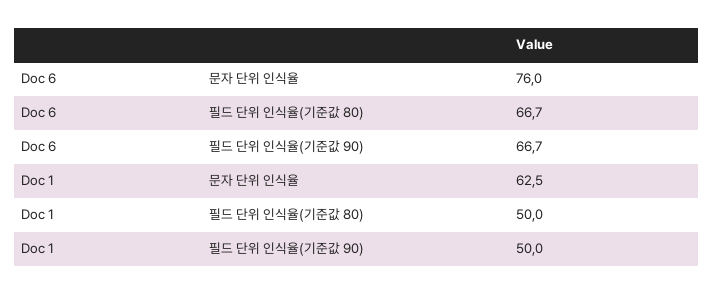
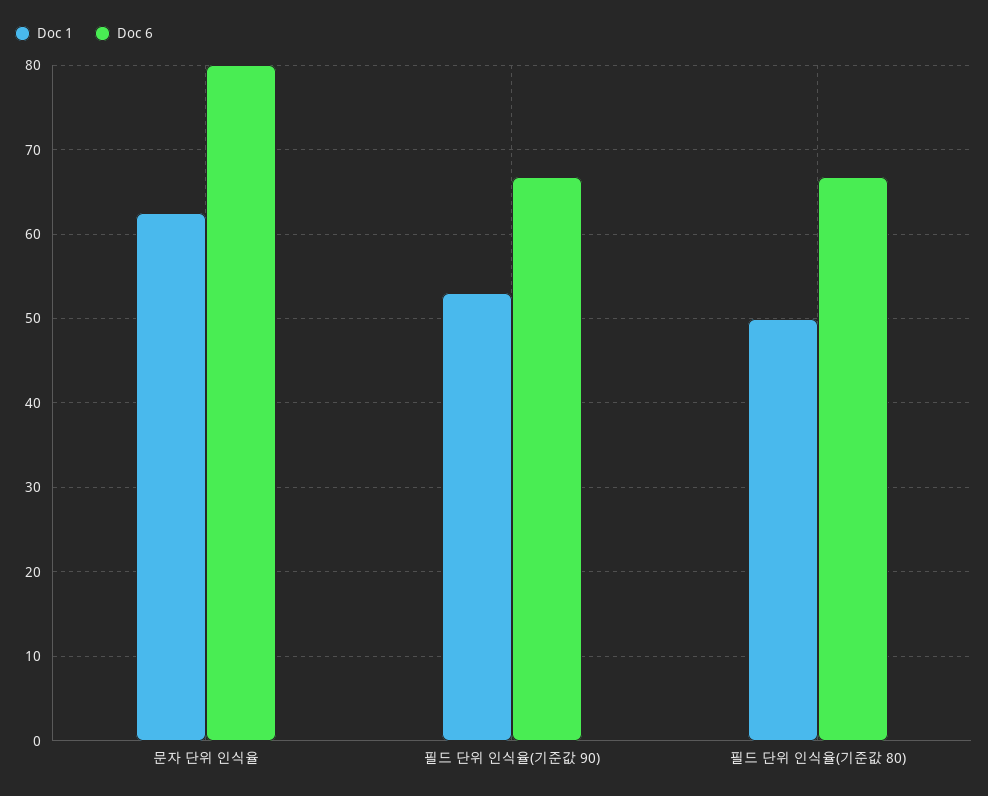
Doc 6, 문자 단위 인식율: 76 -> 80
Doc 1, 필드 단위 인식율(기준값 90): 50 -> 53

